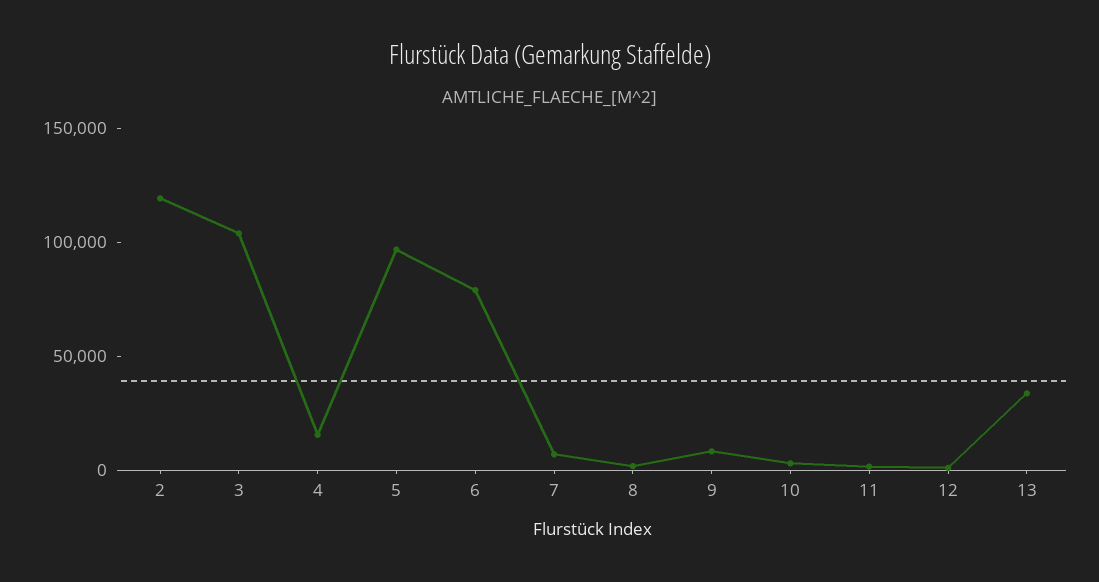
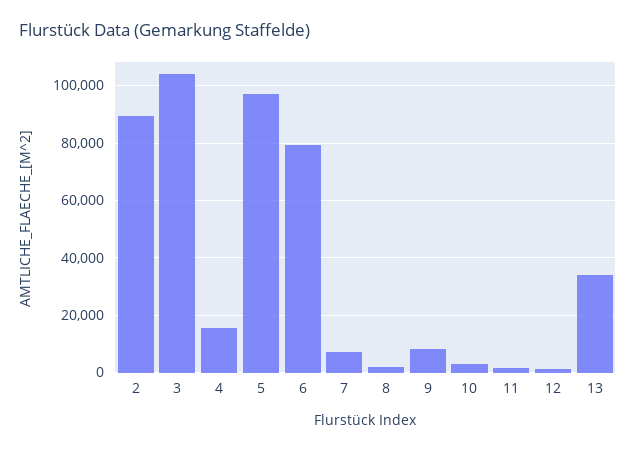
2: 120000 -> 90000

